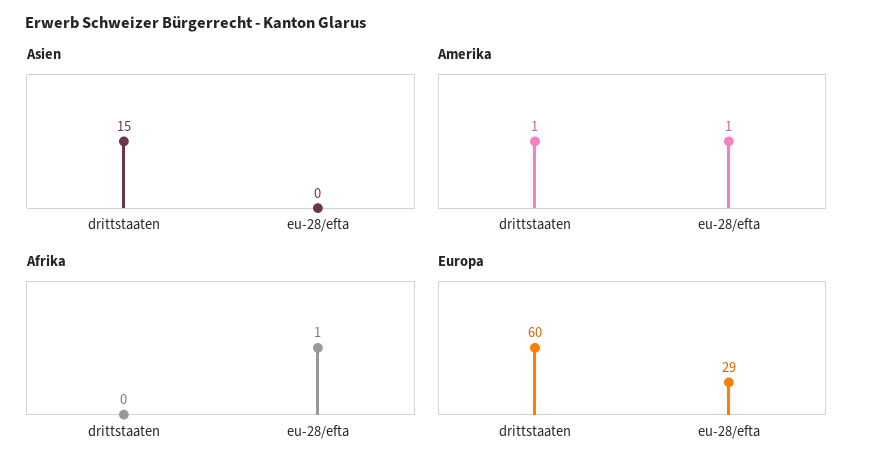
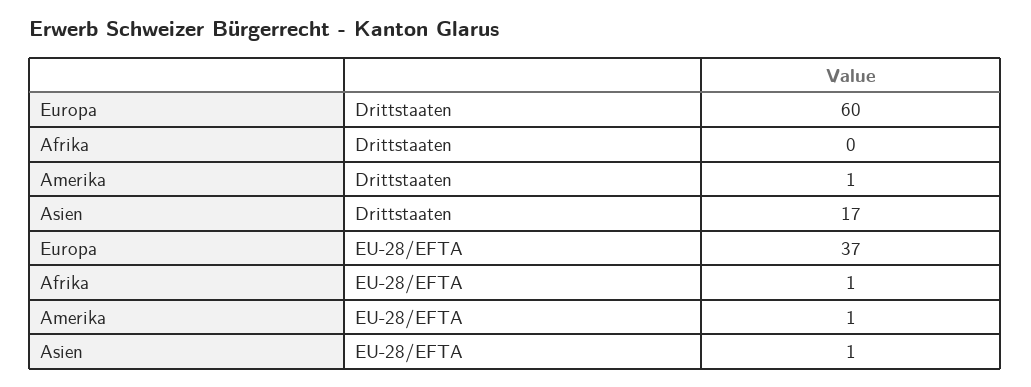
Asien, drittstaaten: 15 -> 17
Asien, eu-28/efta: 0 -> 1
Europa, eu-28/efta: 29 -> 37

